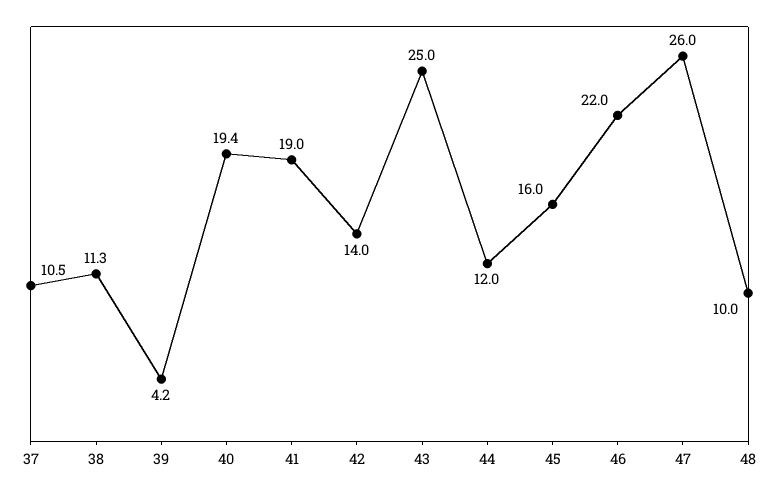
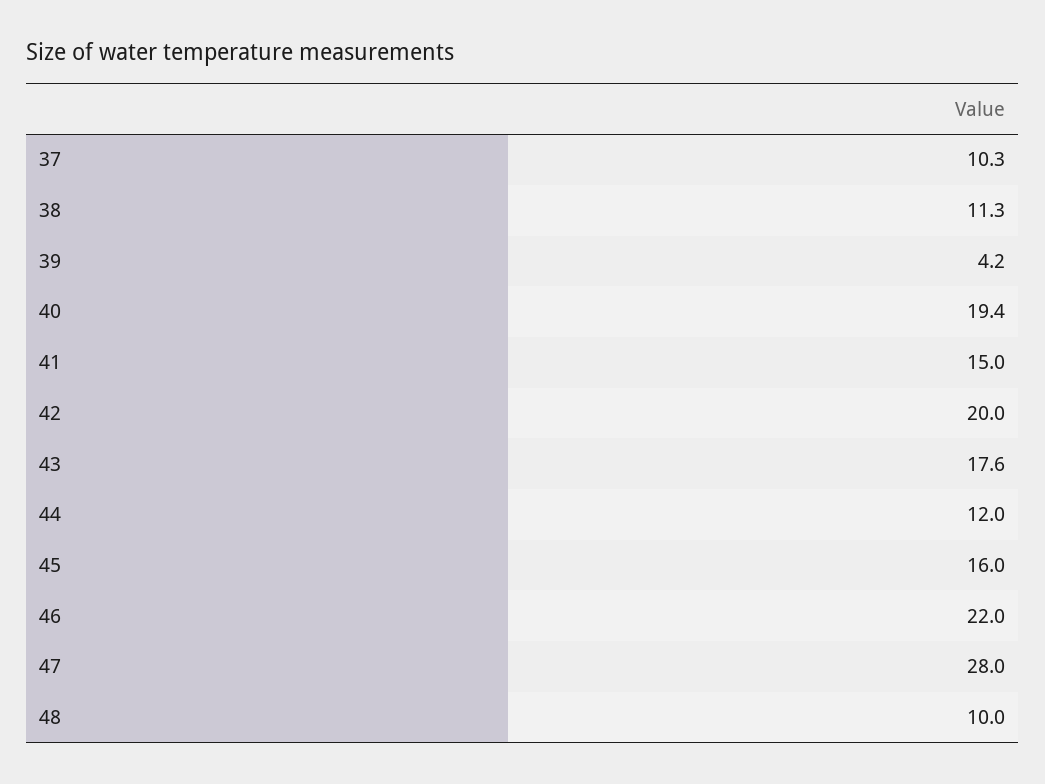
37: 10.5 -> 10.3
41: 19 -> 15
42: 14 -> 20
43: 25 -> 17.6
47: 26 -> 28

